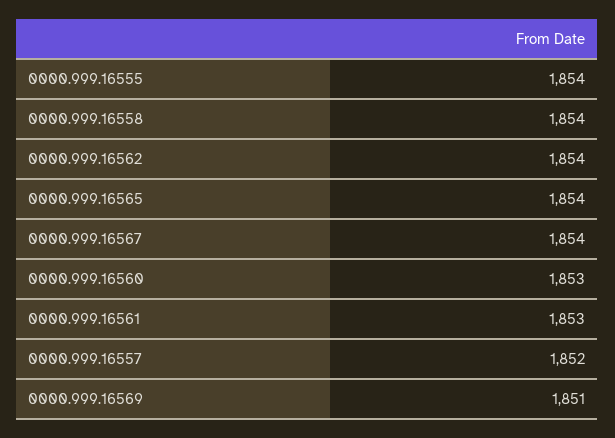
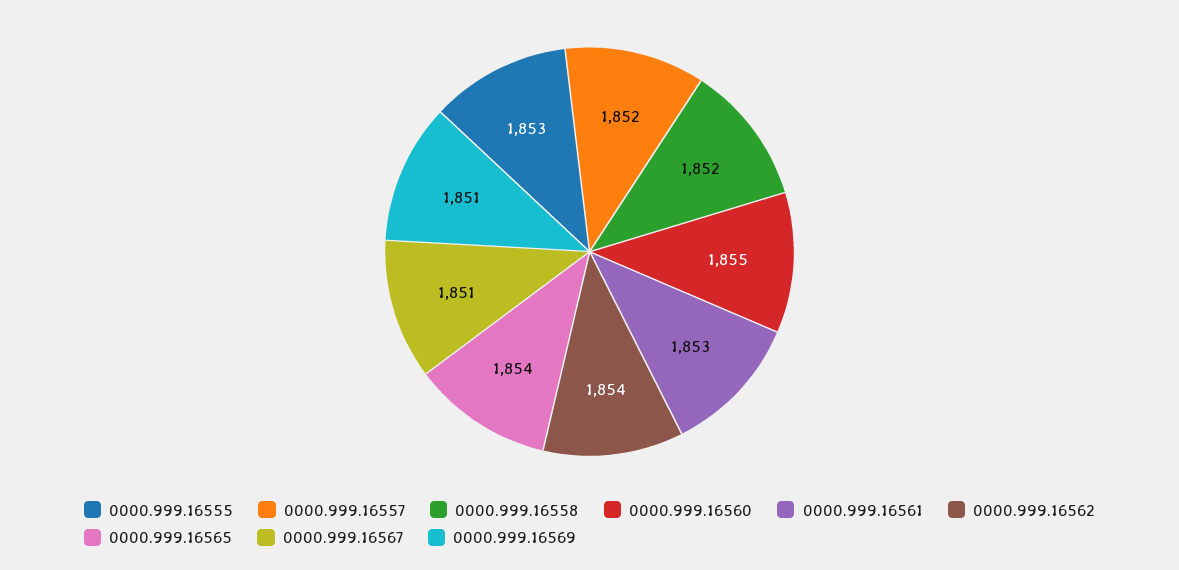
0000.999.16555: 1854 -> 1853
0000.999.16558: 1854 -> 1852
0000.999.16567: 1854 -> 1851
0000.999.16560: 1853 -> 1855

